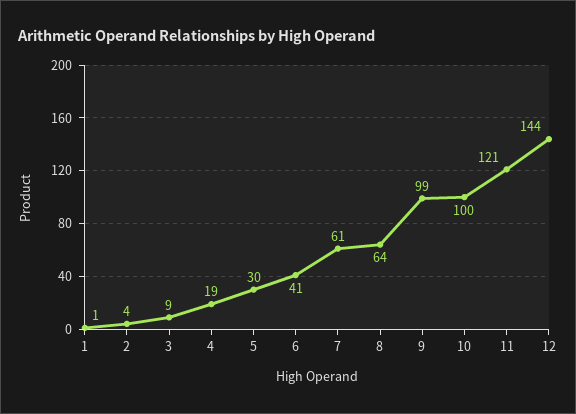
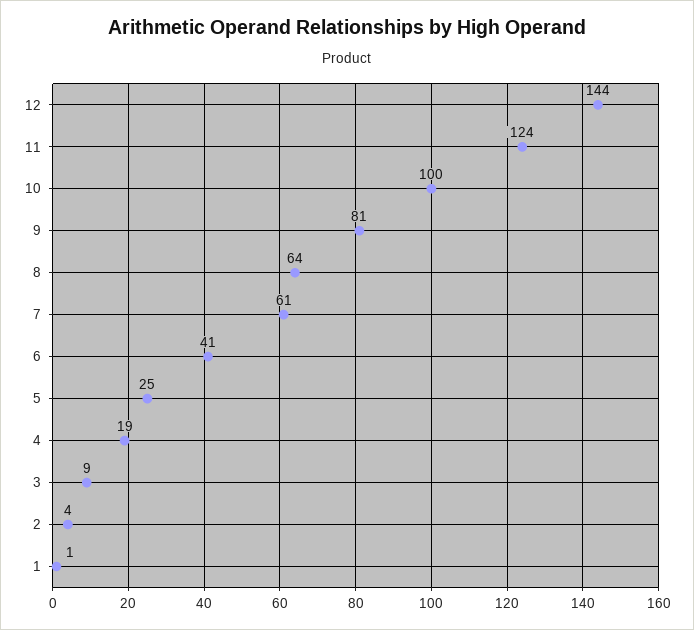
5: 30 -> 25
9: 99 -> 81
11: 121 -> 124

